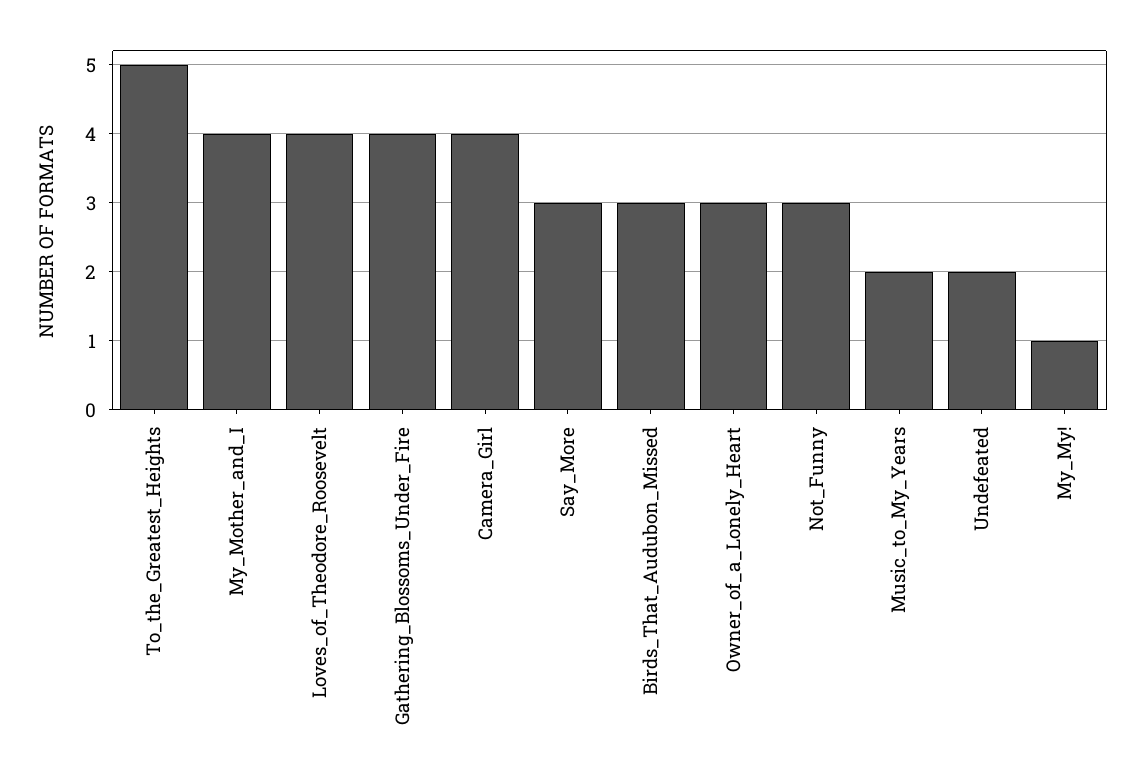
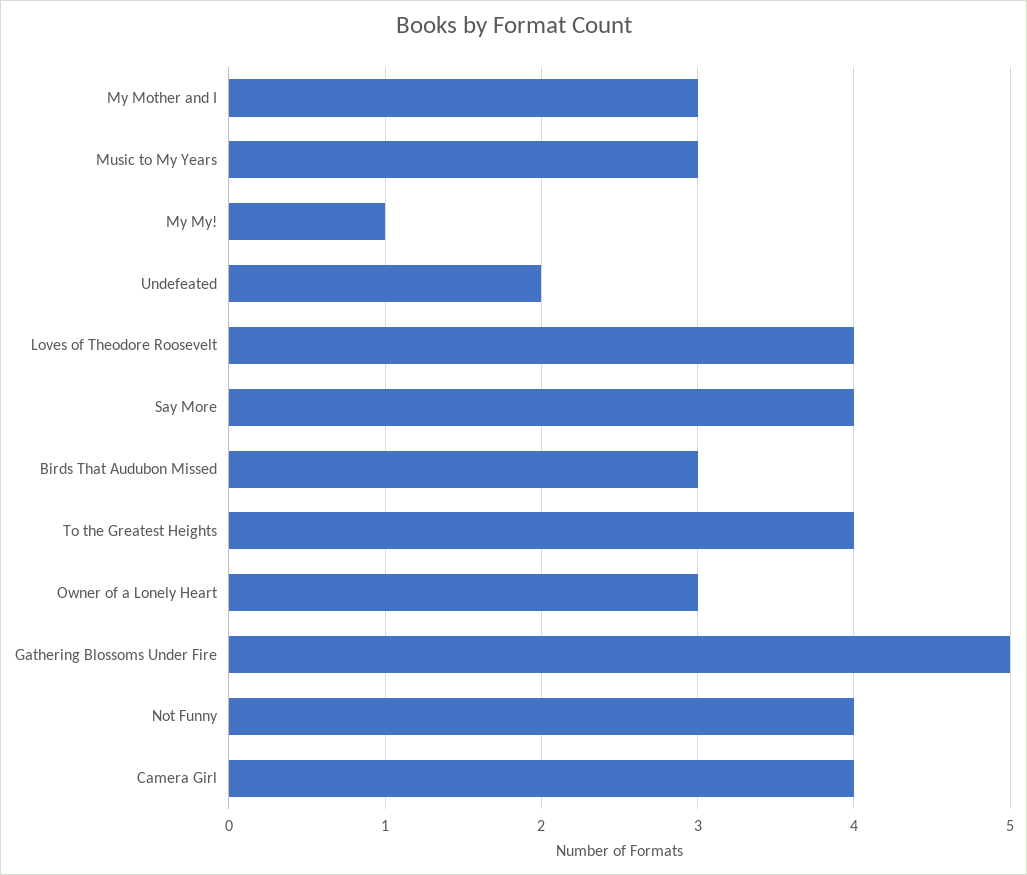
To_the_Greatest_Heights: 5 -> 4
My_Mother_and_I: 4 -> 3
Gathering_Blossoms_Under_Fire: 4 -> 5
Say_More: 3 -> 4
Not_Funny: 3 -> 4
Music_to_My_Years: 2 -> 3

